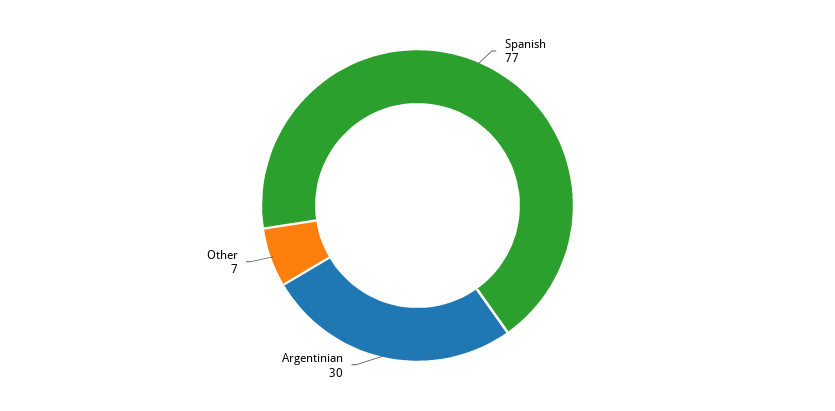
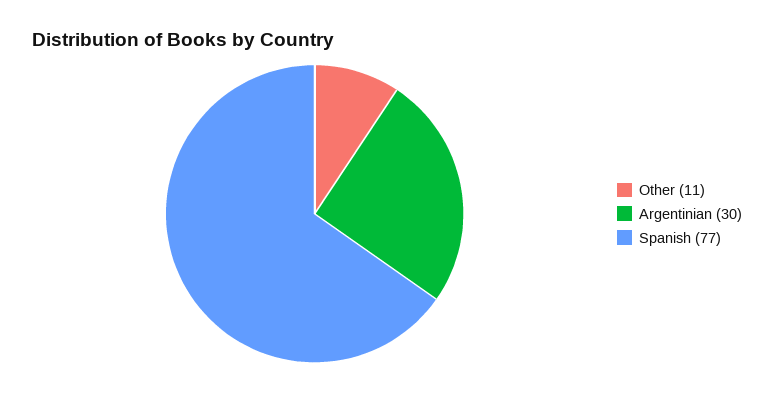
Other: 7 -> 11

